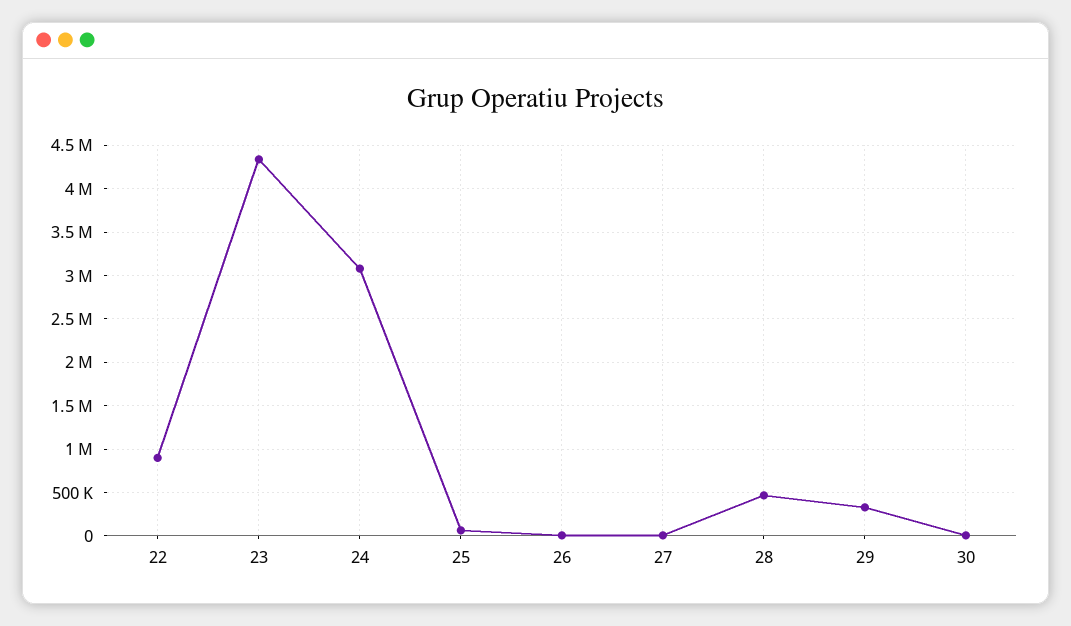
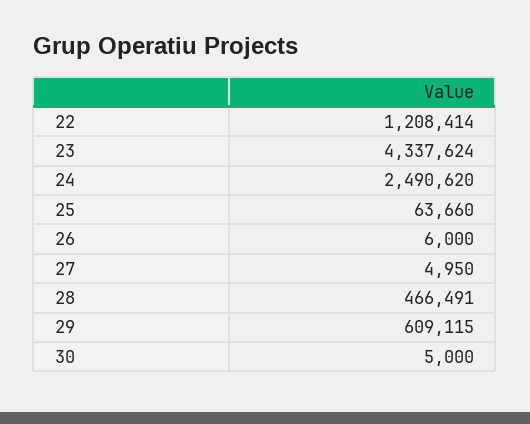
22: 900000 -> 1208414
24: 3100000 -> 2490620
29: 300000 -> 609115

